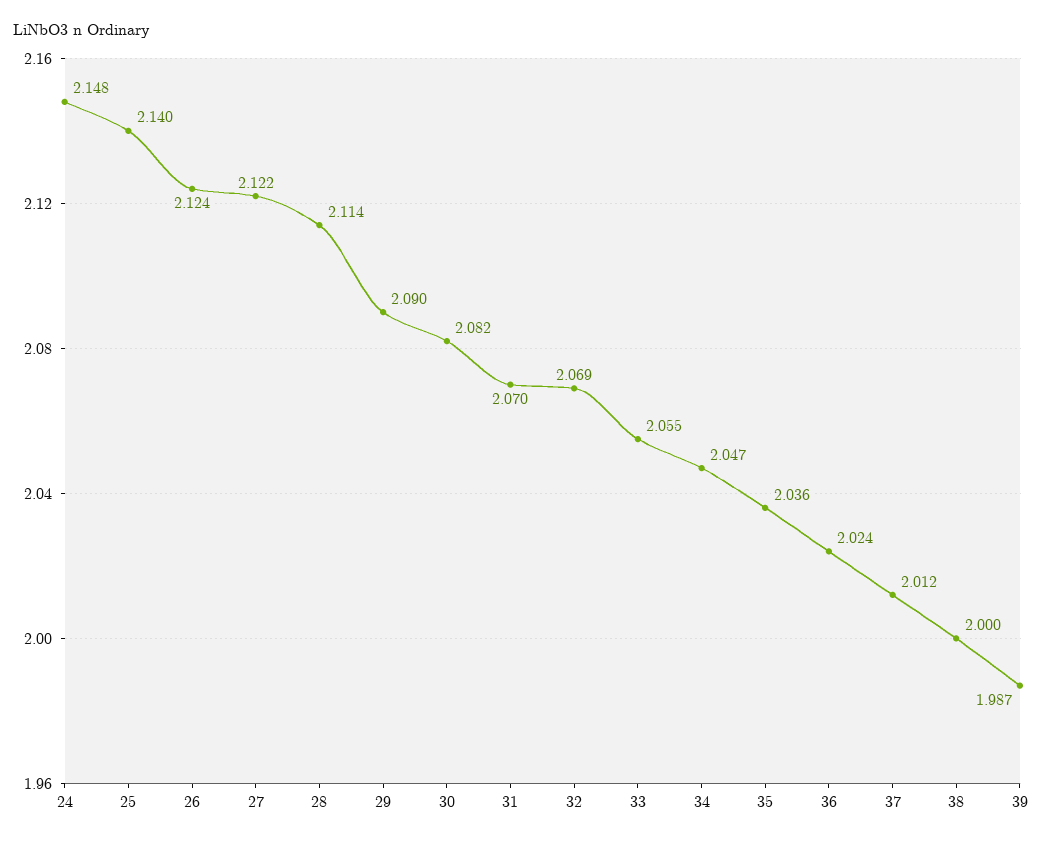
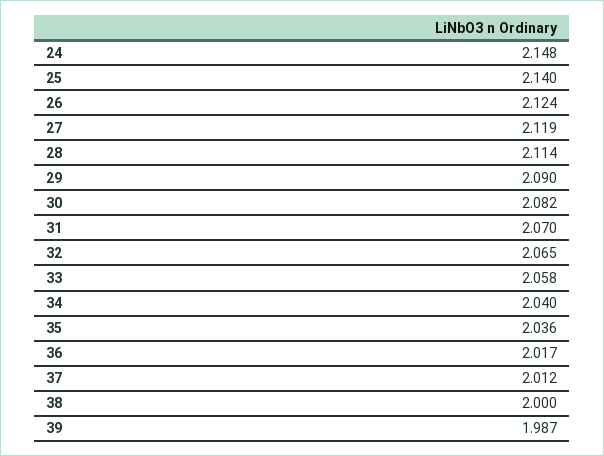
27: 2.122 -> 2.119
32: 2.069 -> 2.065
33: 2.055 -> 2.058
34: 2.047 -> 2.04
36: 2.024 -> 2.017

